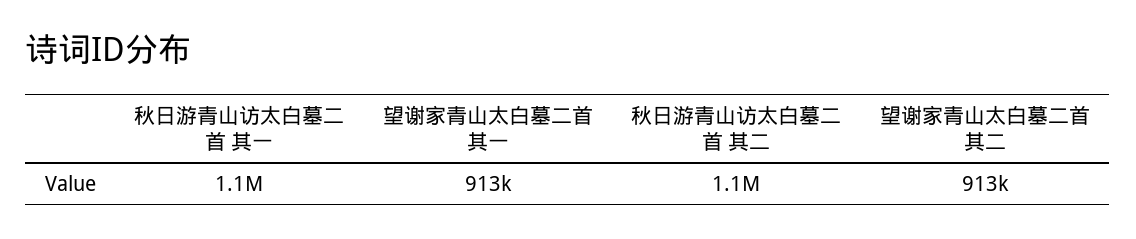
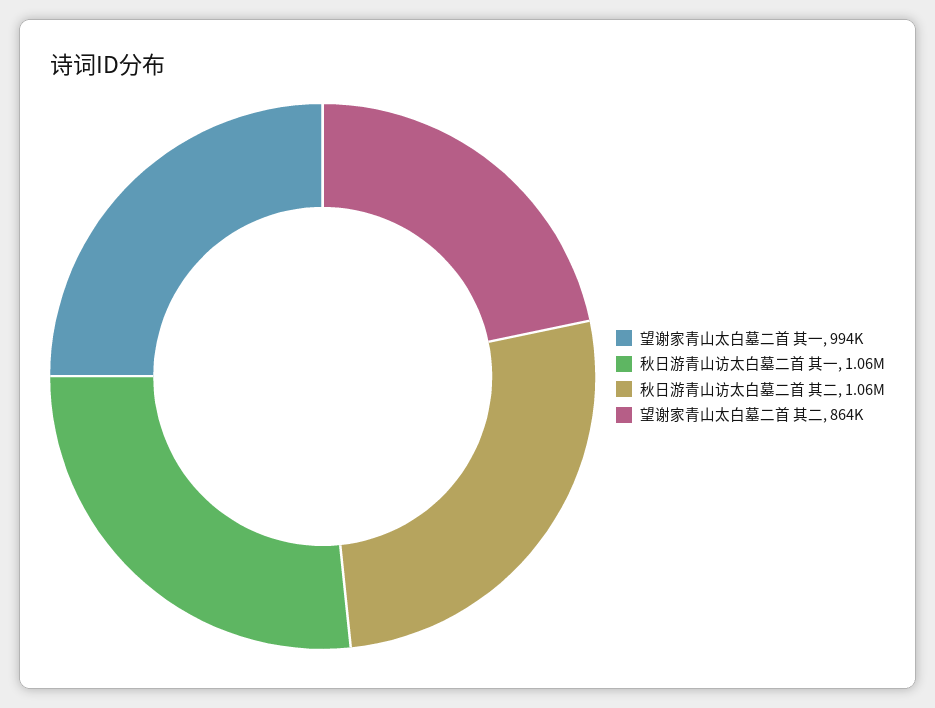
望谢家青山太白墓二首 其一: 913000 -> 994000
望谢家青山太白墓二首 其二: 913000 -> 864000

